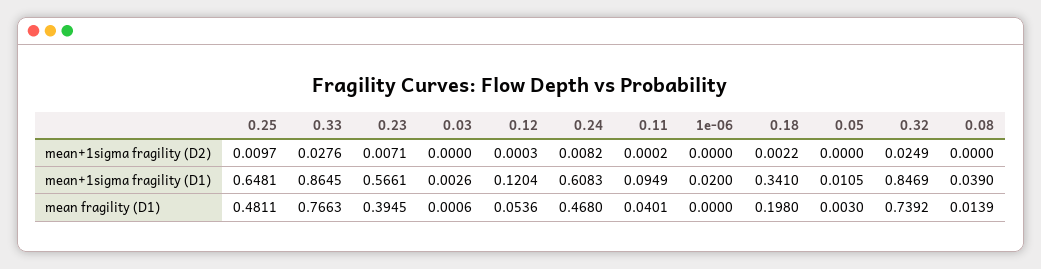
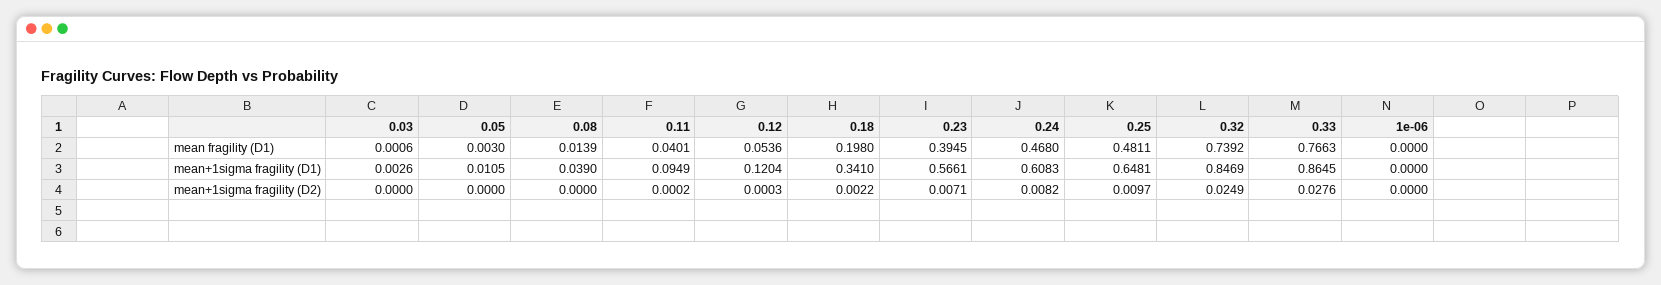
1e-06, mean+1sigma fragility (D1): 0.02 -> 0

